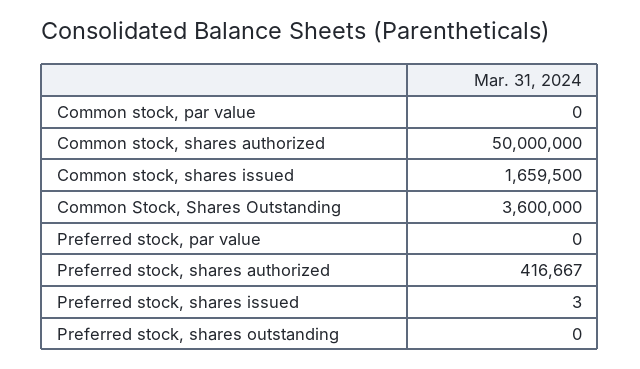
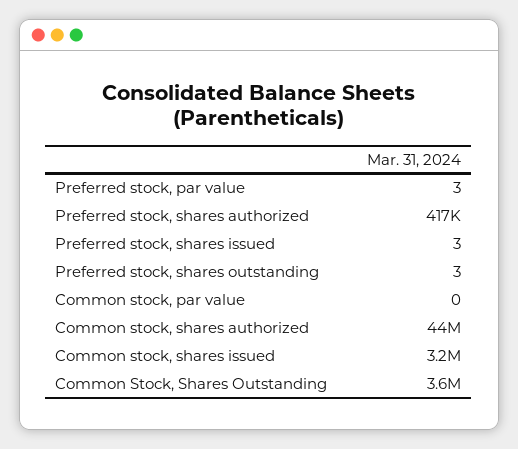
Common stock, shares authorized: 50000000 -> 44000000
Common stock, shares issued: 1659500 -> 3200000
Preferred stock, par value: 0 -> 3
Preferred stock, shares outstanding: 0 -> 3

